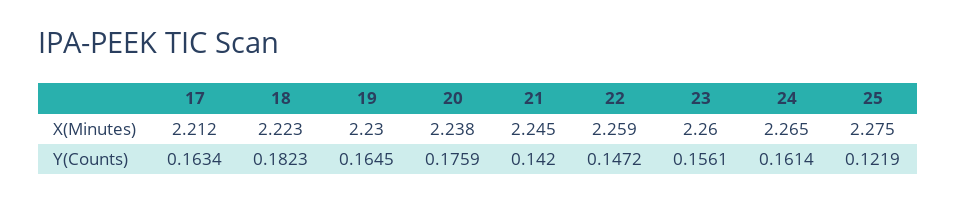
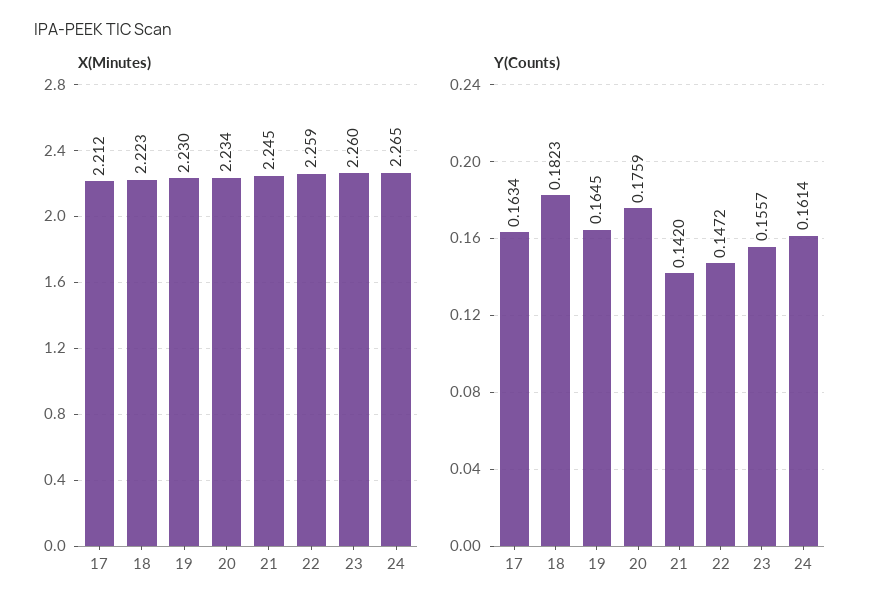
X(Minutes), 20: 2.238 -> 2.234
X(Minutes), 25: 2.275 -> none
Y(Counts), 23: 0.1561 -> 0.1557
Y(Counts), 25: 0.1219 -> none

